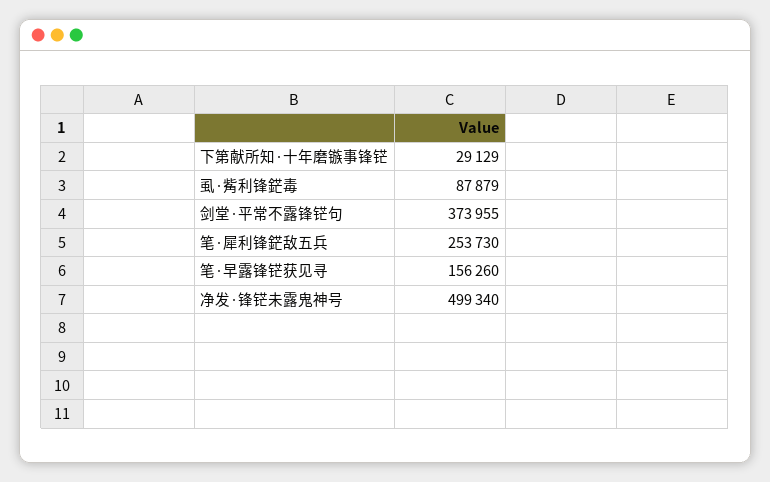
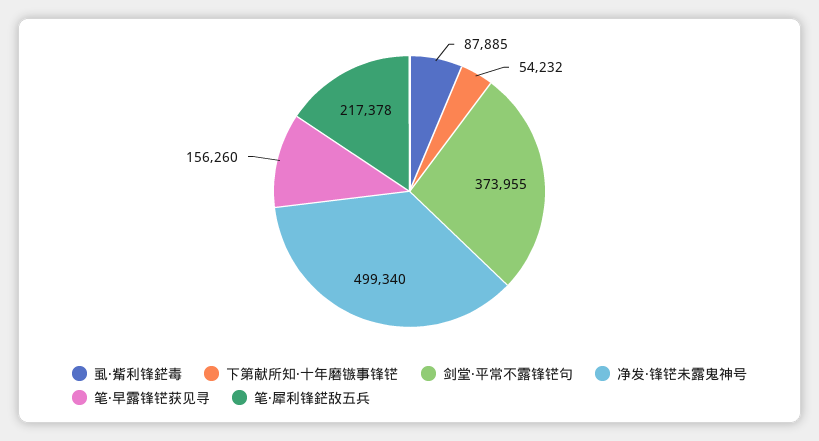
下第献所知·十年磨镞事锋铓: 29129 -> 54232
虱·觜利锋鋩毒: 87879 -> 87885
笔·犀利锋鋩敌五兵: 253730 -> 217378

